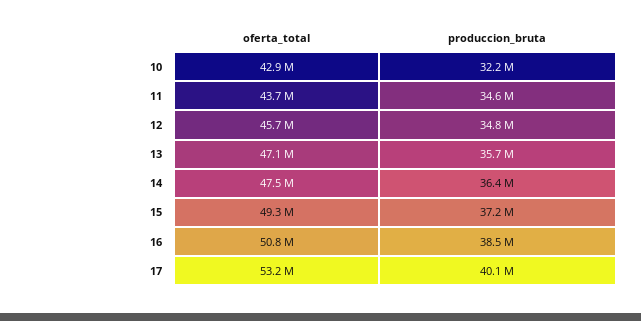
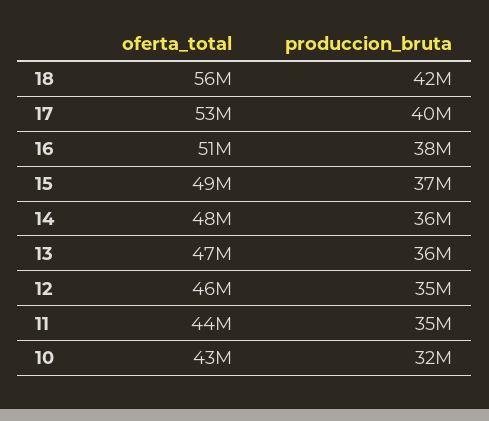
oferta_total, 18: none -> 56000000
produccion_bruta, 18: none -> 42000000

